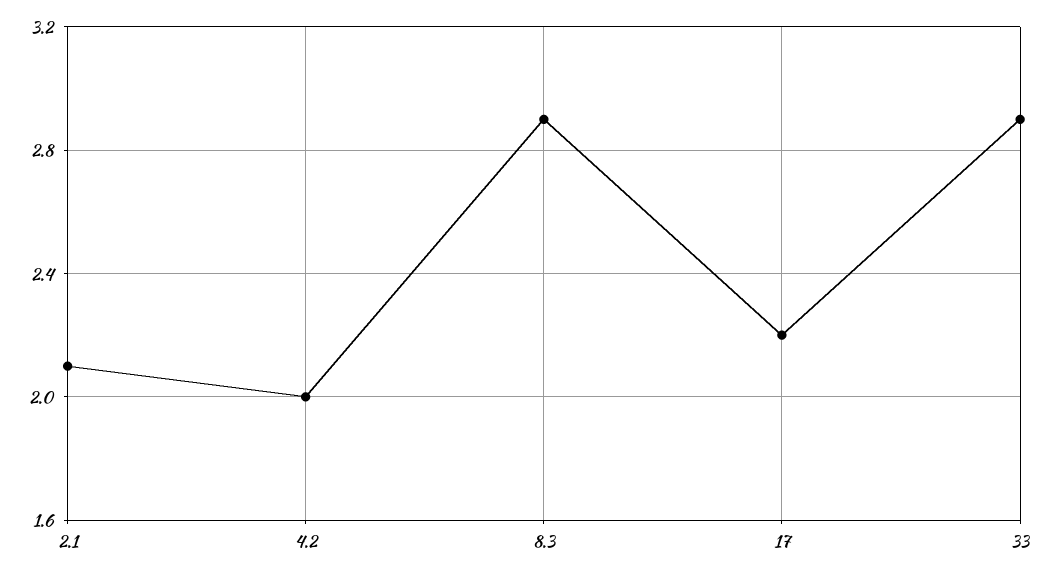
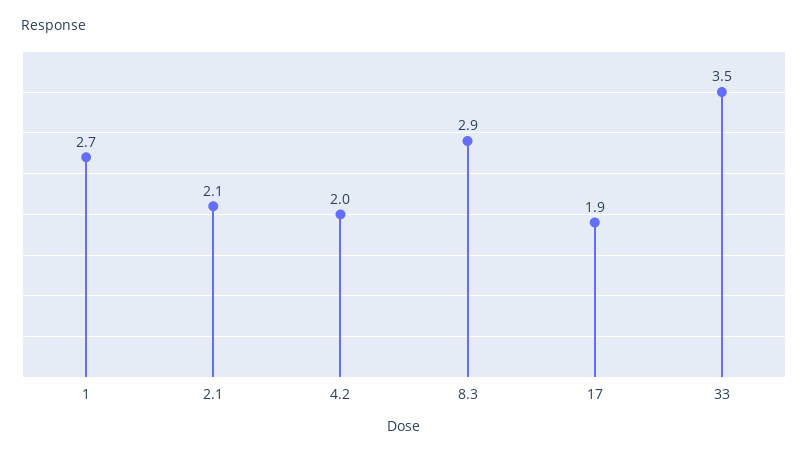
17: 2.2 -> 1.9
33: 2.9 -> 3.5
1: none -> 2.7

